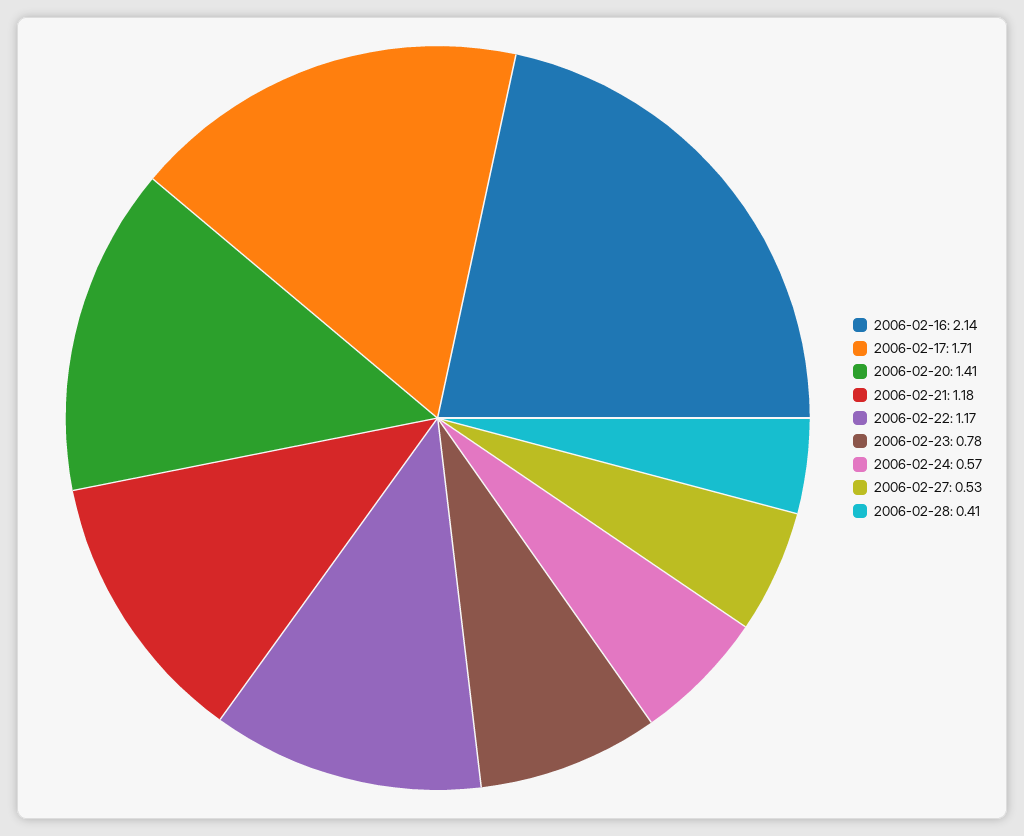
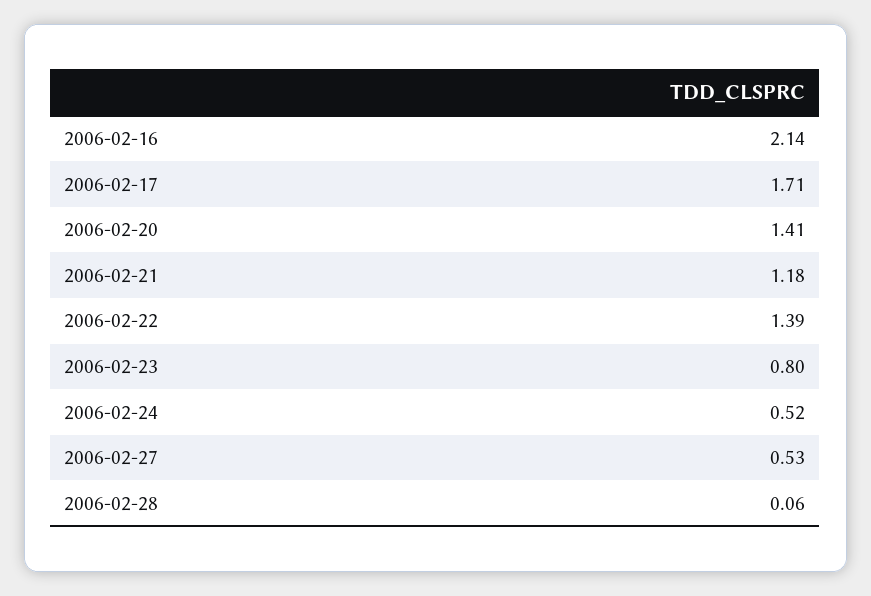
2006-02-22: 1.17 -> 1.39
2006-02-23: 0.78 -> 0.8
2006-02-24: 0.57 -> 0.52
2006-02-28: 0.41 -> 0.06

